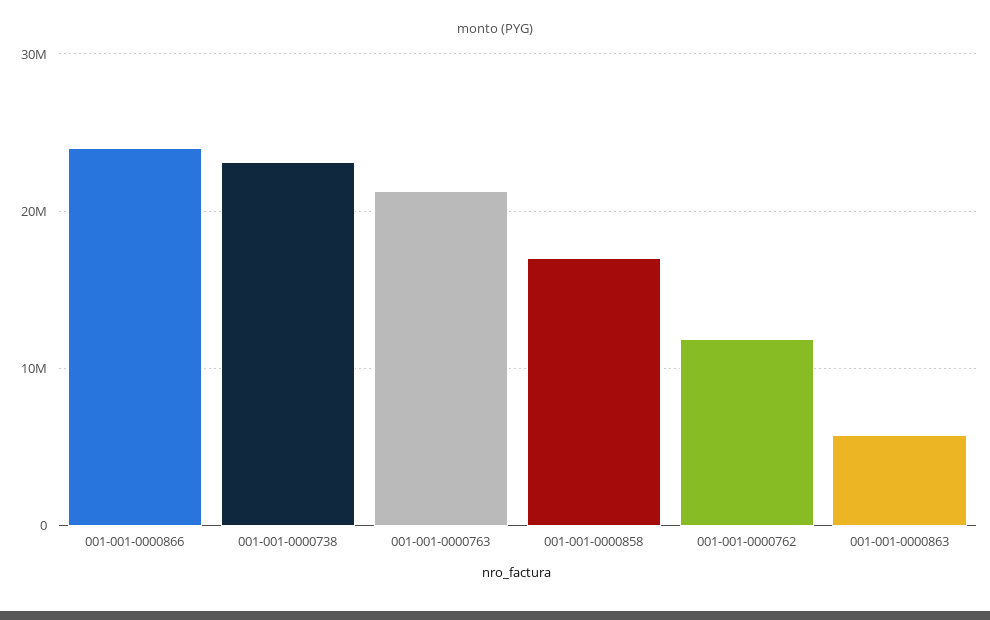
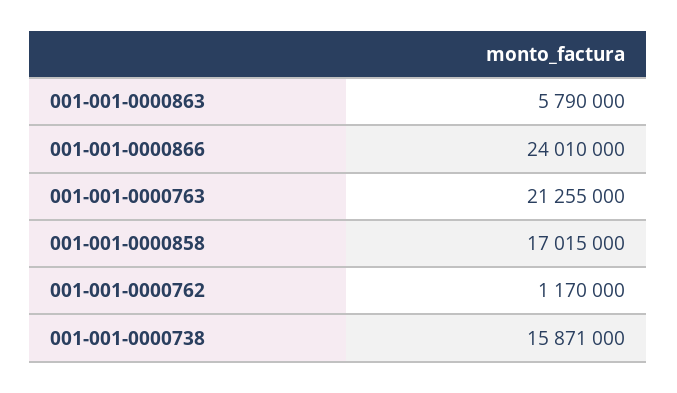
001-001-0000738: 23000000 -> 15871000
001-001-0000762: 12000000 -> 1170000

